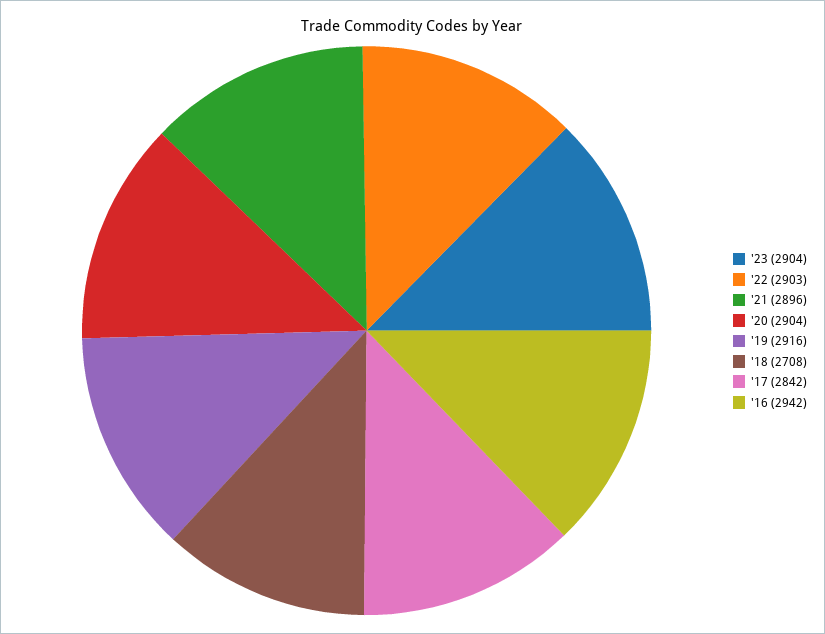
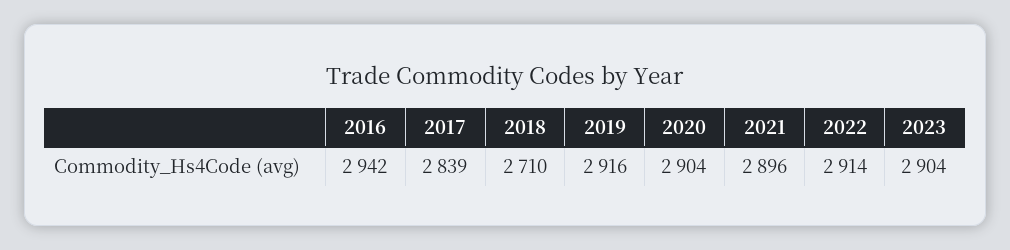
'22: 2903 -> 2914
'18: 2708 -> 2710
'17: 2842 -> 2839

